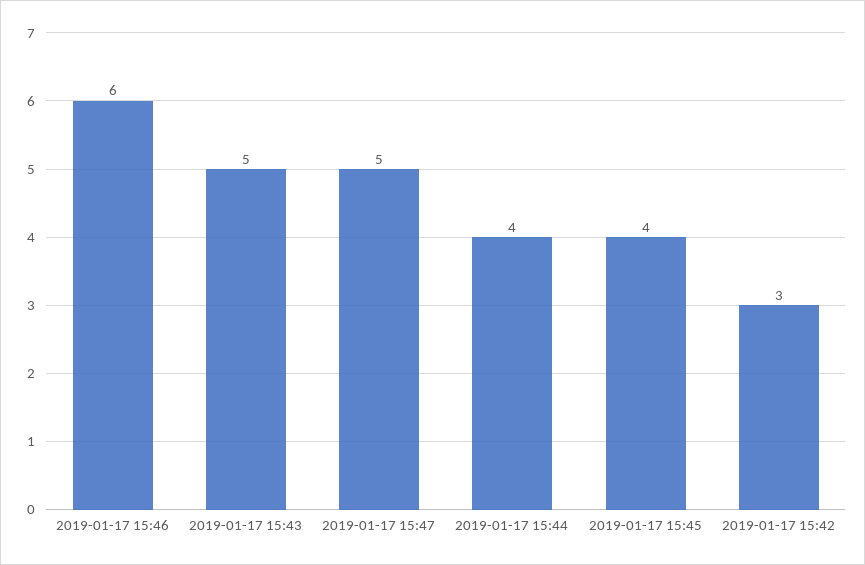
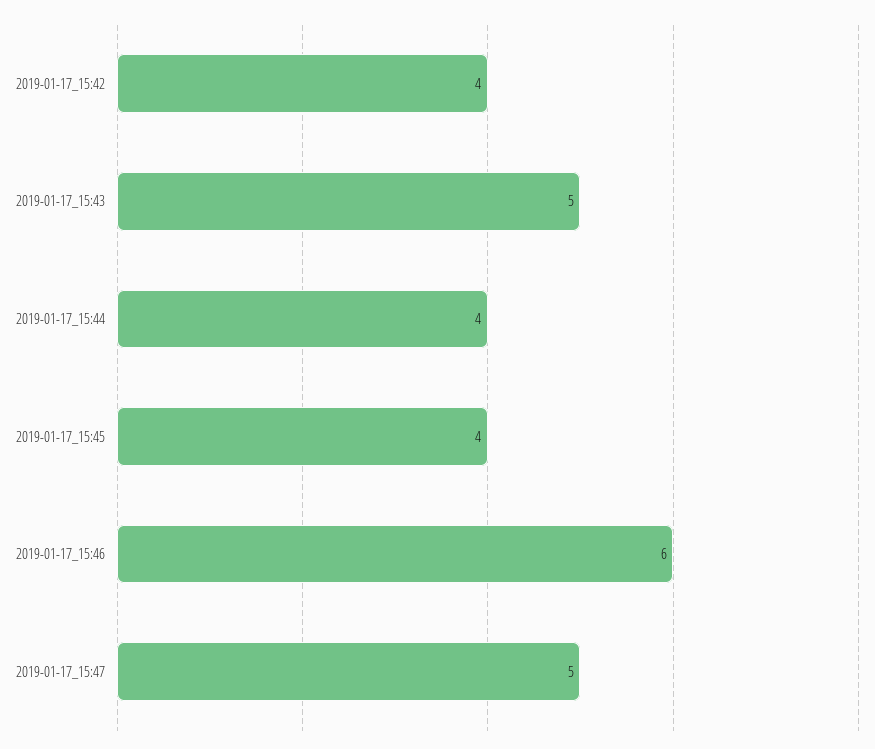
2019-01-17 15:42: 3 -> 4

